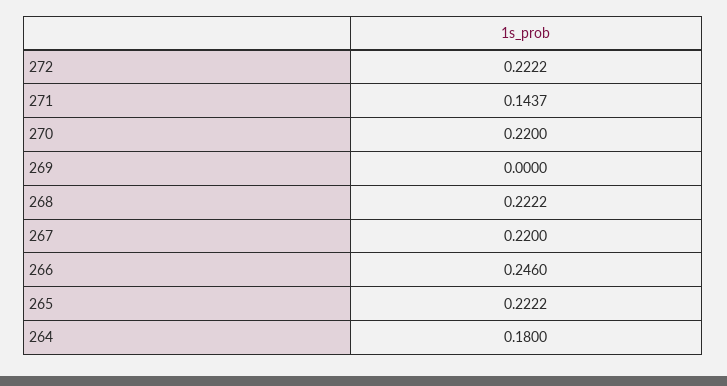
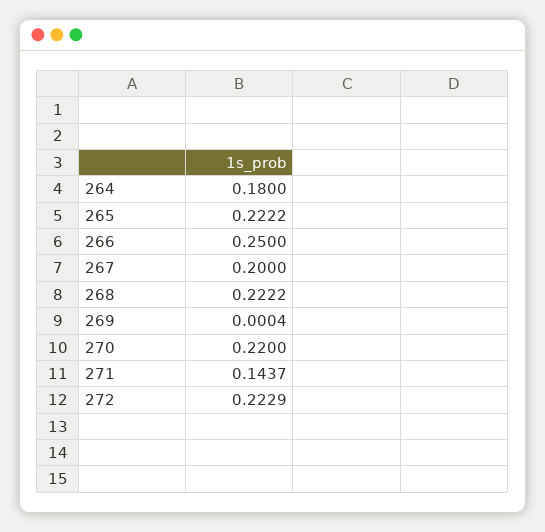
272: 0.2222 -> 0.2229
269: 0 -> 0.0004
267: 0.22 -> 0.2
266: 0.246 -> 0.25

